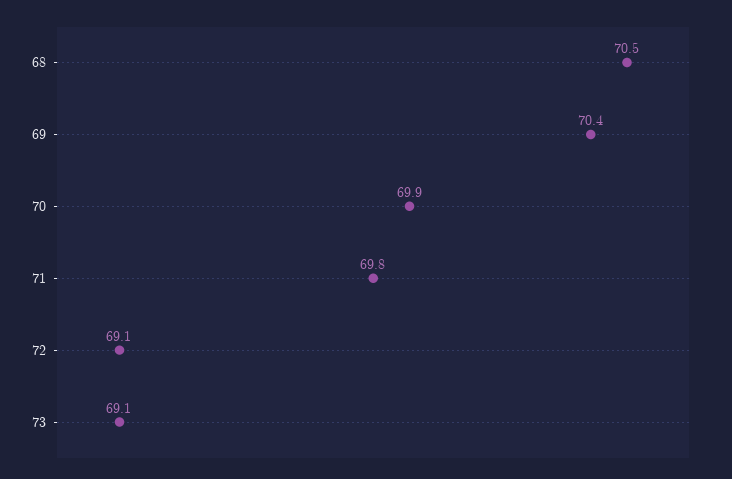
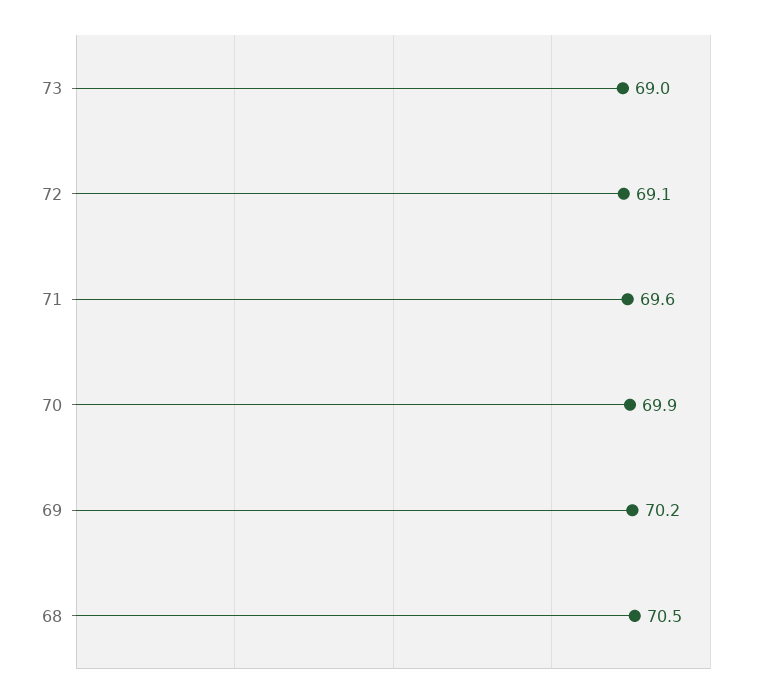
69: 70.4 -> 70.2
71: 69.8 -> 69.6
73: 69.1 -> 69

